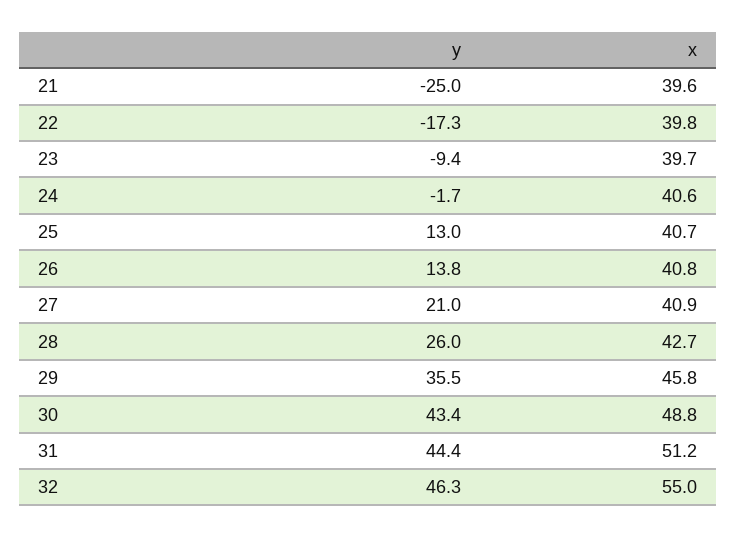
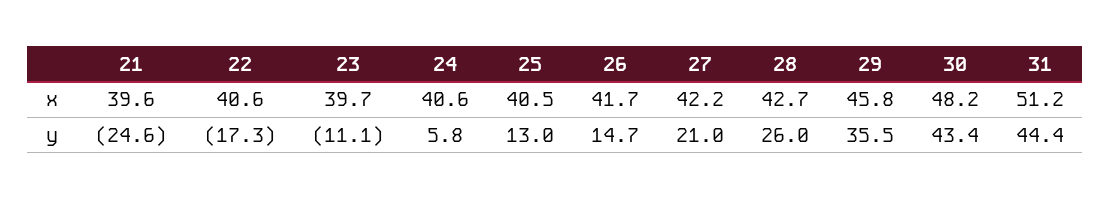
y, 21: -25 -> -24.6
x, 22: 39.8 -> 40.6
y, 23: -9.4 -> -11.1
y, 24: -1.7 -> 5.8
x, 25: 40.7 -> 40.5
y, 26: 13.8 -> 14.7
x, 26: 40.8 -> 41.7
x, 27: 40.9 -> 42.2
x, 30: 48.8 -> 48.2
y, 32: 46.3 -> none
x, 32: 55 -> none

